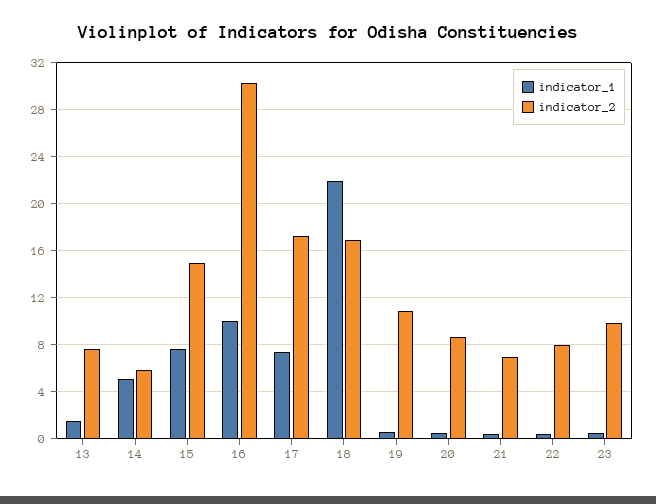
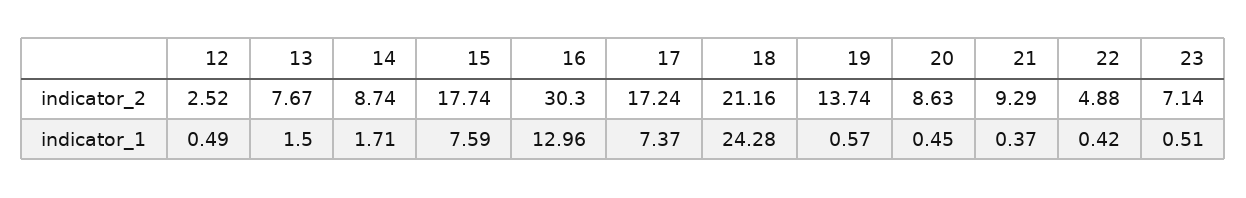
indicator_1, 14: 5 -> 1.71
indicator_2, 14: 6 -> 8.74
indicator_2, 15: 15 -> 17.74
indicator_1, 16: 10 -> 12.96
indicator_1, 18: 22 -> 24.28
indicator_2, 18: 17 -> 21.16
indicator_2, 19: 11 -> 13.74
indicator_2, 21: 7 -> 9.29
indicator_2, 22: 8 -> 4.88
indicator_2, 23: 10 -> 7.14
indicator_2, 12: none -> 2.52
indicator_1, 12: none -> 0.49

